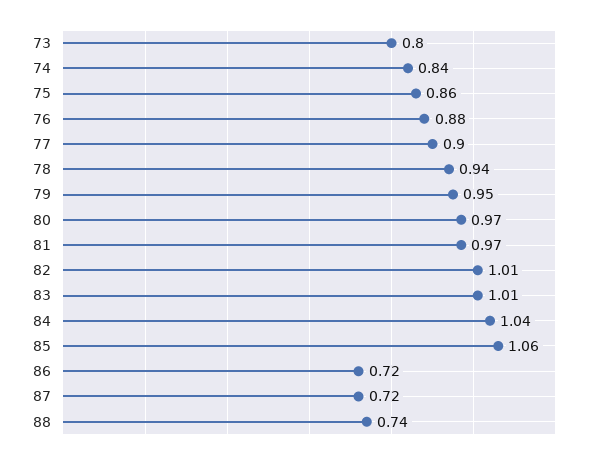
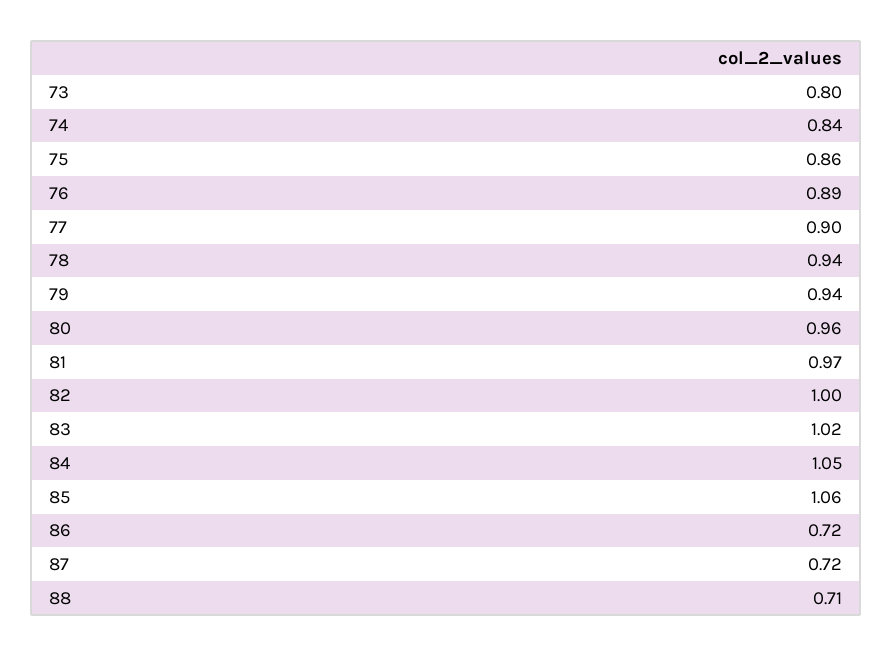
76: 0.88 -> 0.89
79: 0.95 -> 0.94
80: 0.97 -> 0.96
82: 1.01 -> 1
83: 1.01 -> 1.02
84: 1.04 -> 1.05
88: 0.74 -> 0.71

